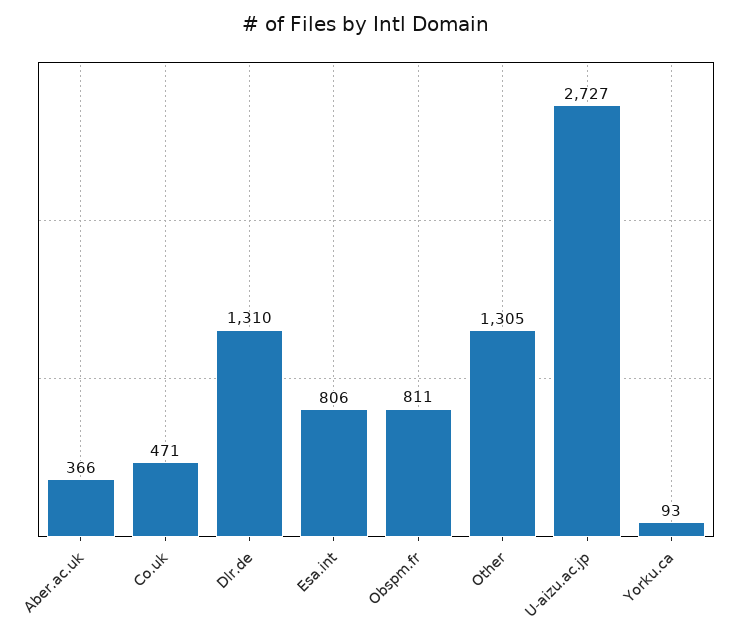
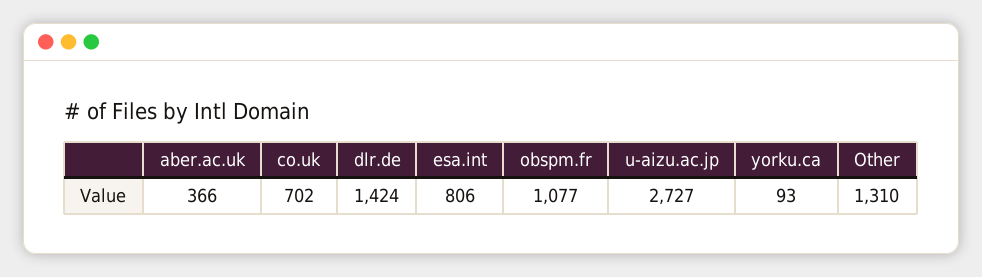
Co.uk: 471 -> 702
Dlr.de: 1310 -> 1424
Obspm.fr: 811 -> 1077
Other: 1305 -> 1310

